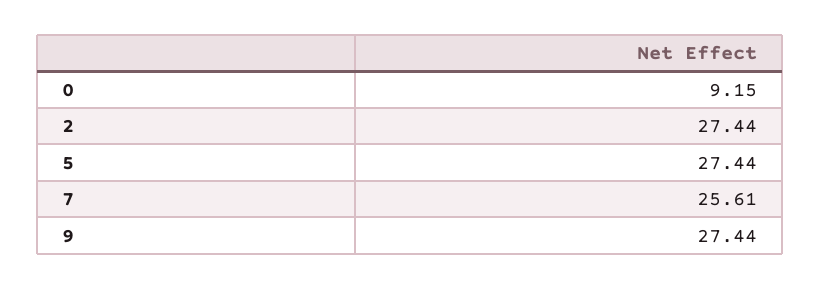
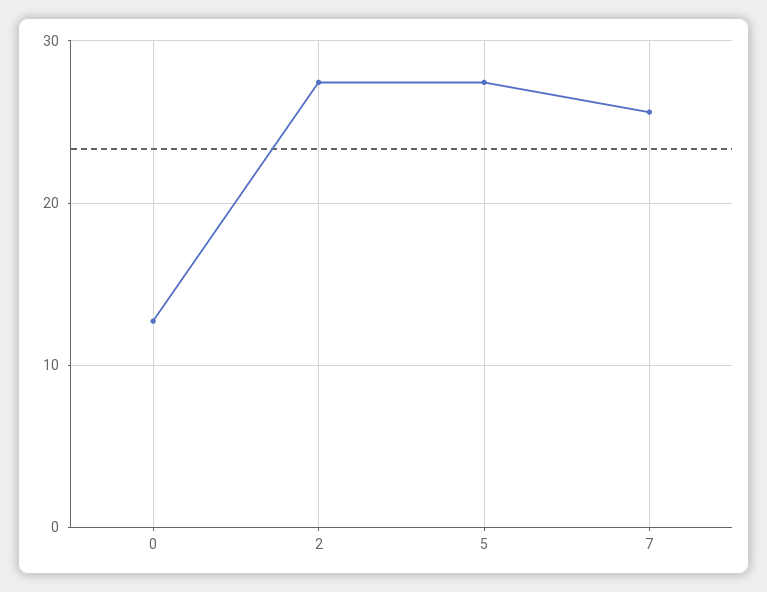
0: 9.15 -> 13
9: 27.44 -> none

